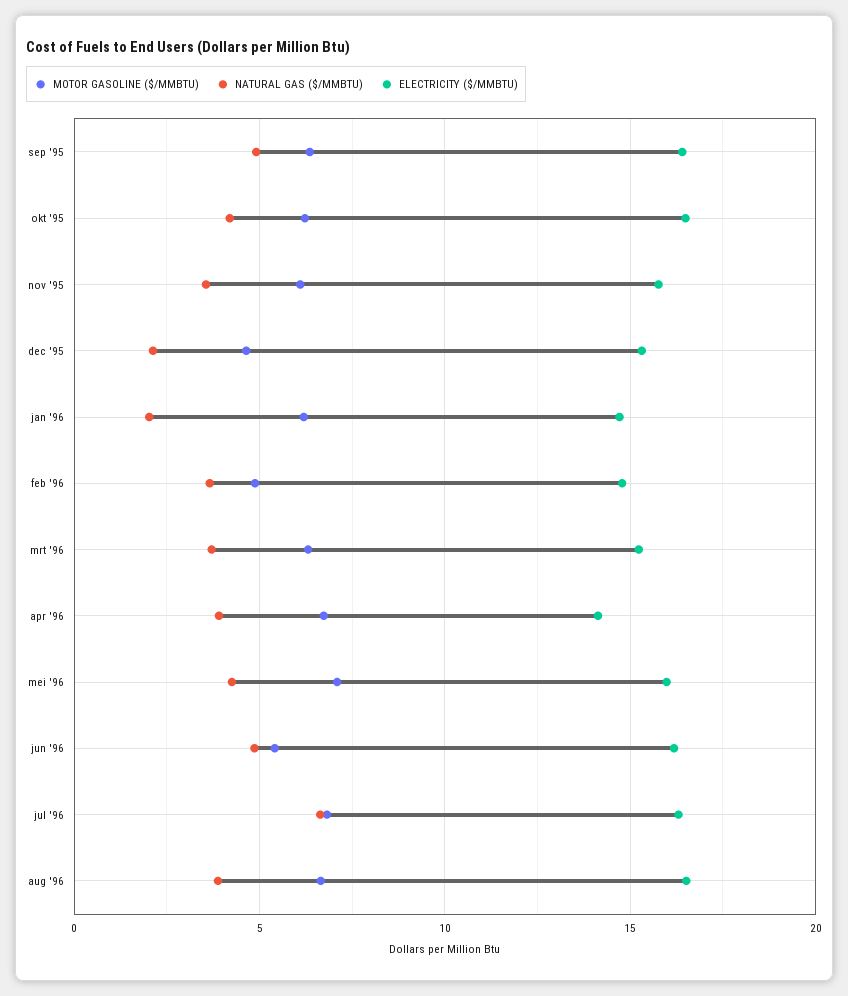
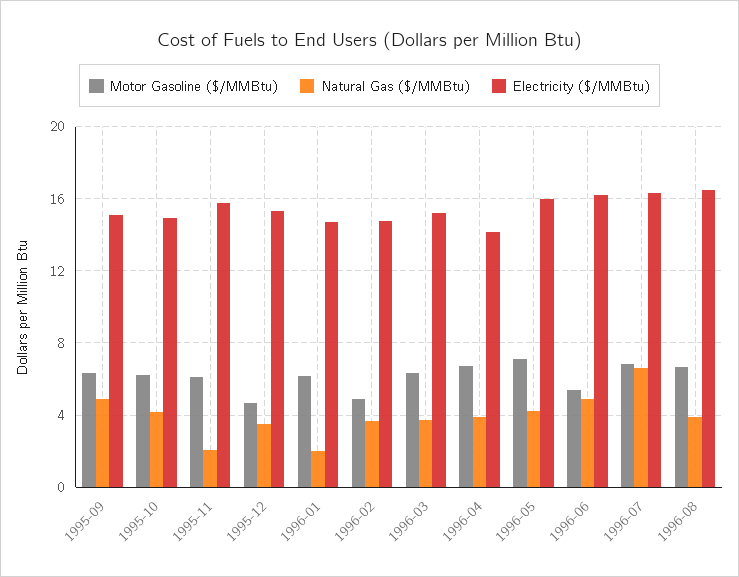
ELECTRICITY ($/MMBTU), sep '95: 16.5 -> 15
ELECTRICITY ($/MMBTU), okt '95: 16.5 -> 15
NATURAL GAS ($/MMBTU), nov '95: 3.5 -> 2
NATURAL GAS ($/MMBTU), dec '95: 2 -> 3.5

